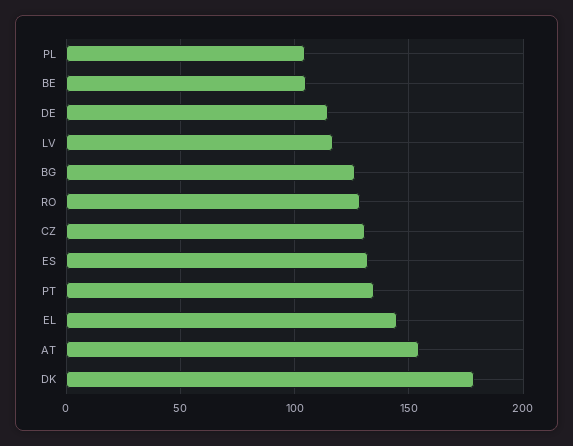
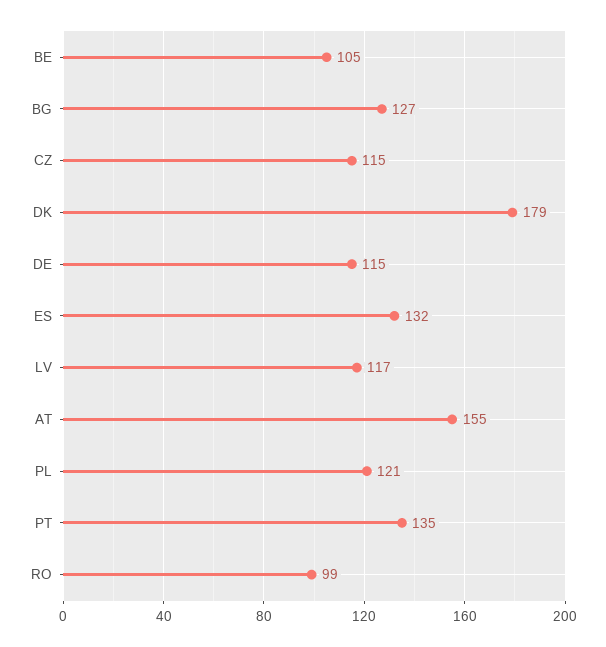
PL: 105 -> 121
RO: 130 -> 99
CZ: 130 -> 115
EL: 145 -> none

